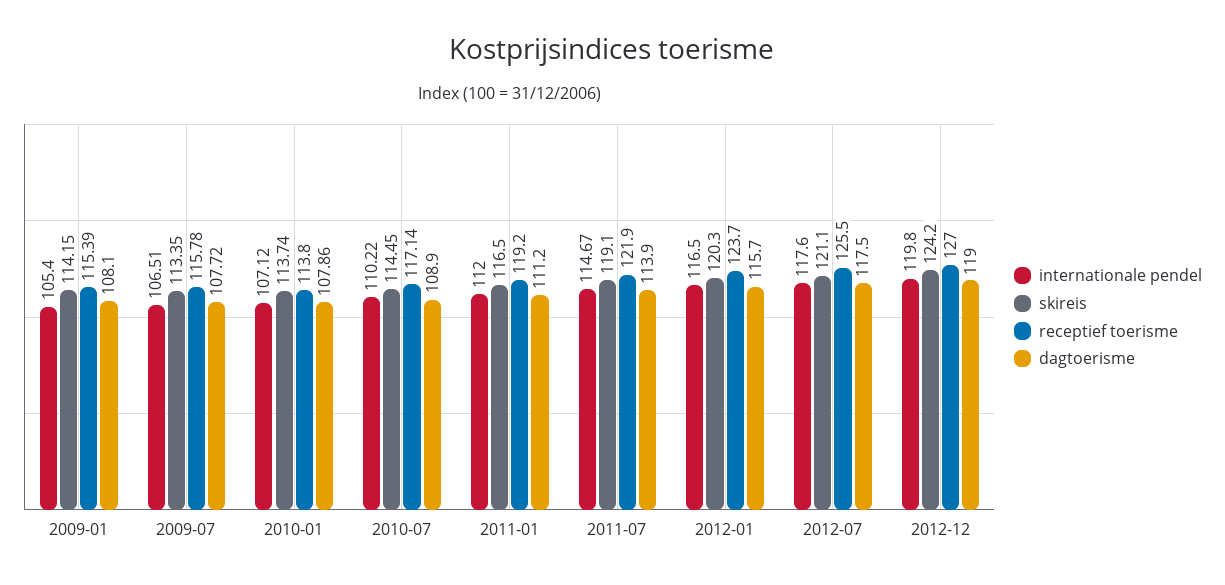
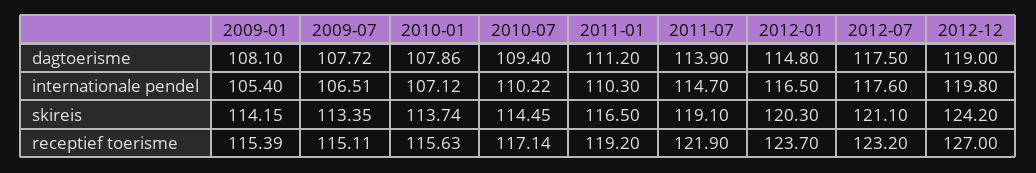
receptief toerisme, 2009-07: 115.78 -> 115.11
receptief toerisme, 2010-01: 113.8 -> 115.63
dagtoerisme, 2010-07: 108.9 -> 109.4
internationale pendel, 2011-01: 112 -> 110.3
internationale pendel, 2011-07: 114.67 -> 114.7
dagtoerisme, 2012-01: 115.7 -> 114.8
receptief toerisme, 2012-07: 125.5 -> 123.2

